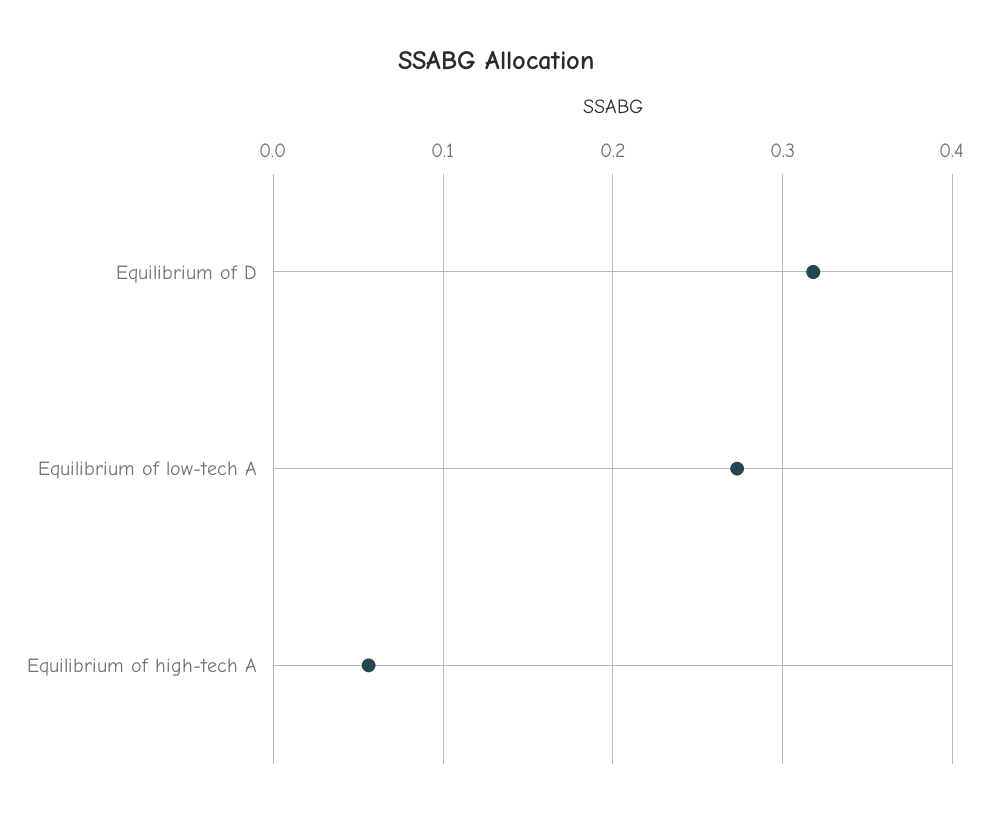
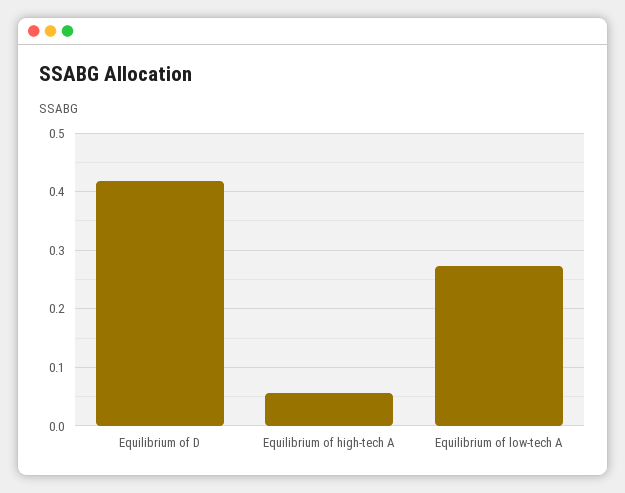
Equilibrium of D: 0.32 -> 0.42

